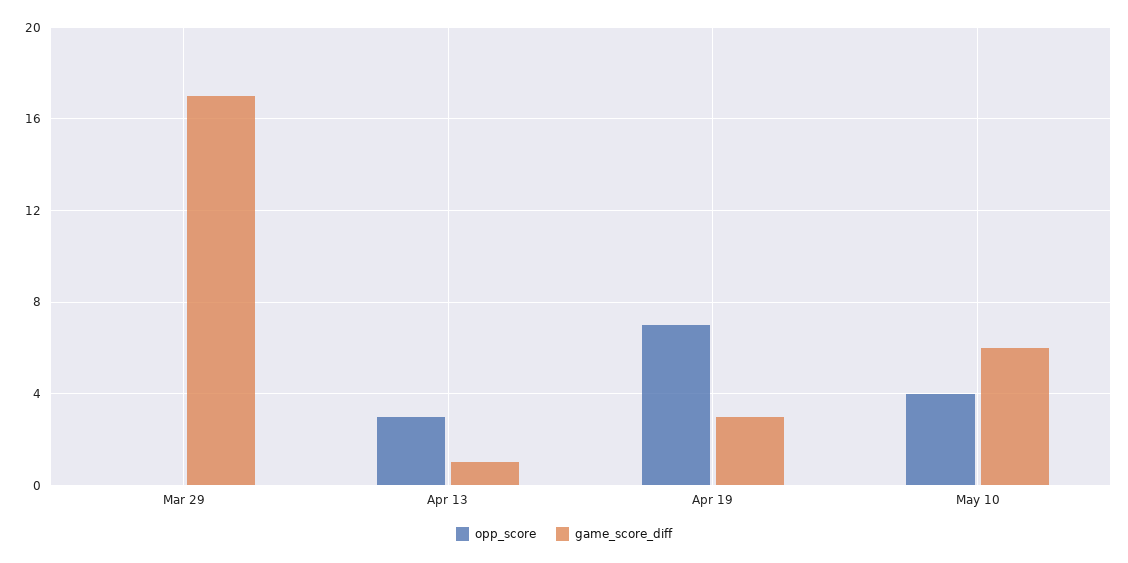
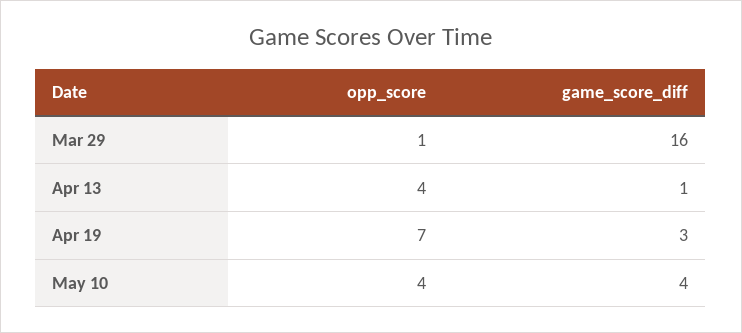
opp_score, Mar 29: 0 -> 1
game_score_diff, Mar 29: 17 -> 16
opp_score, Apr 13: 3 -> 4
game_score_diff, May 10: 6 -> 4

